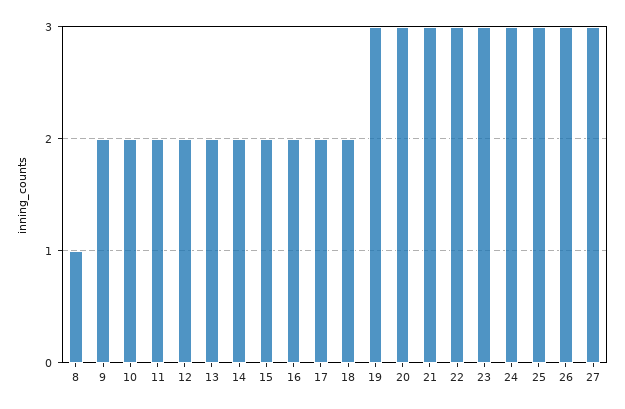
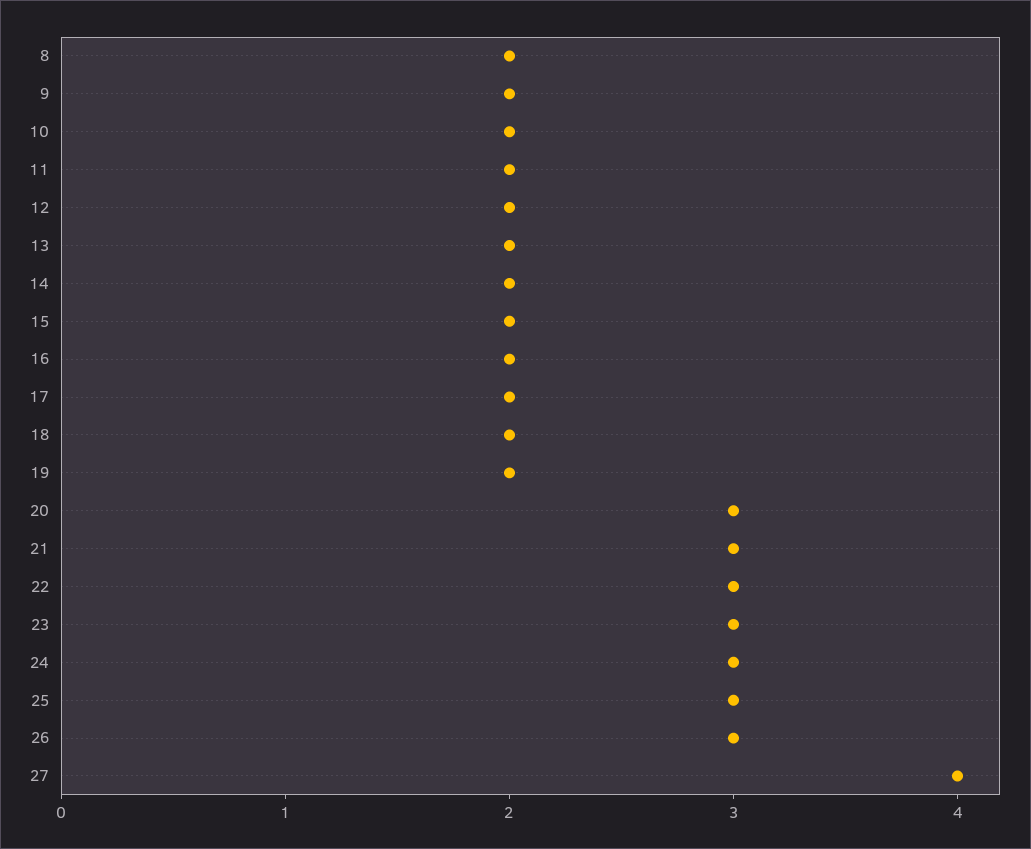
8: 1 -> 2
19: 3 -> 2
27: 3 -> 4

